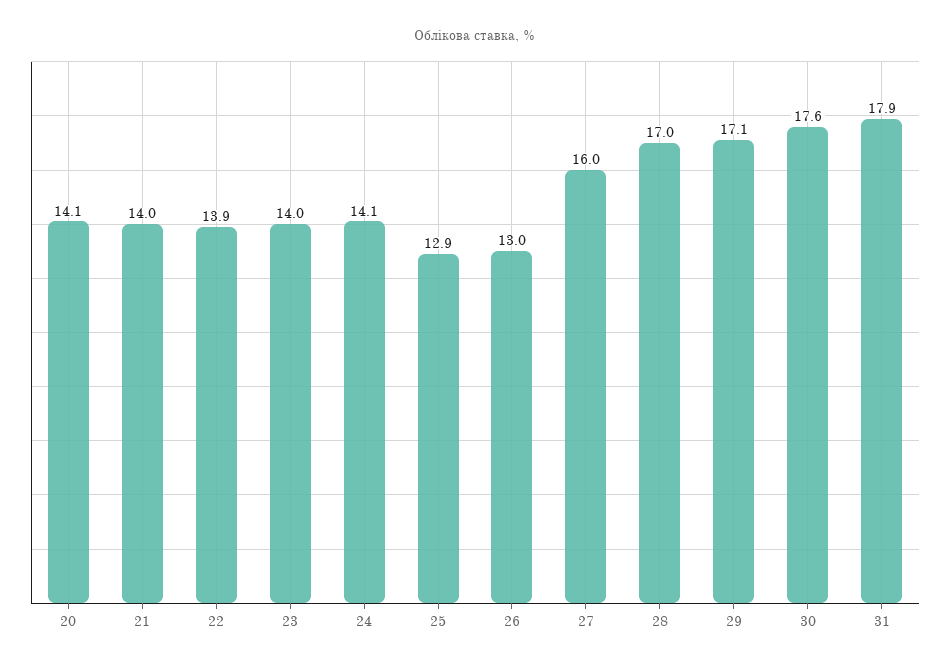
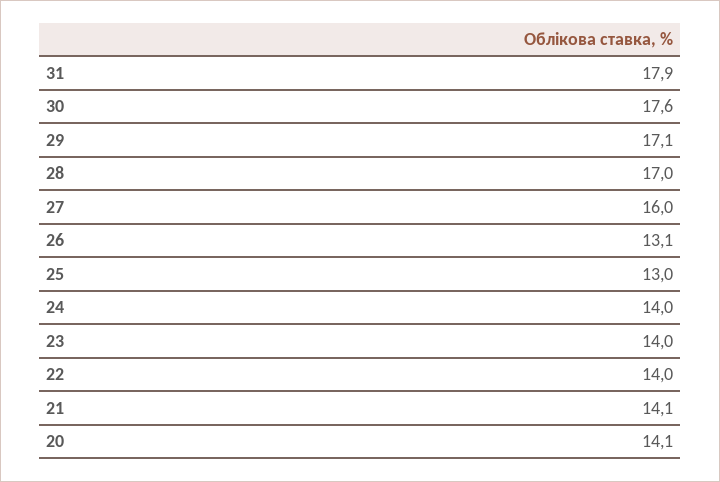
21: 14 -> 14.1
22: 13.9 -> 14
24: 14.1 -> 14
25: 12.9 -> 13
26: 13 -> 13.1

